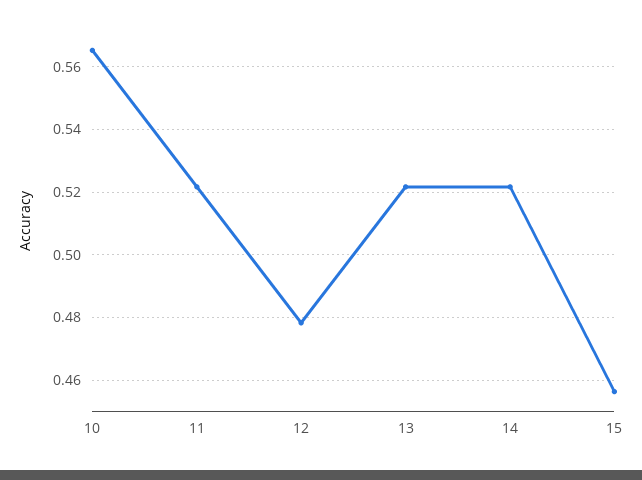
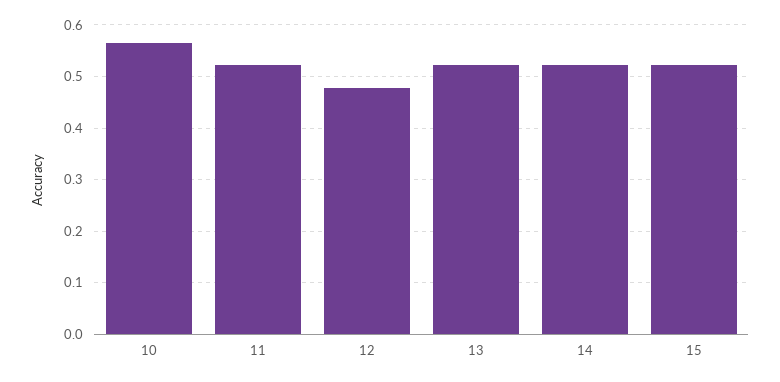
15: 0.456 -> 0.52

